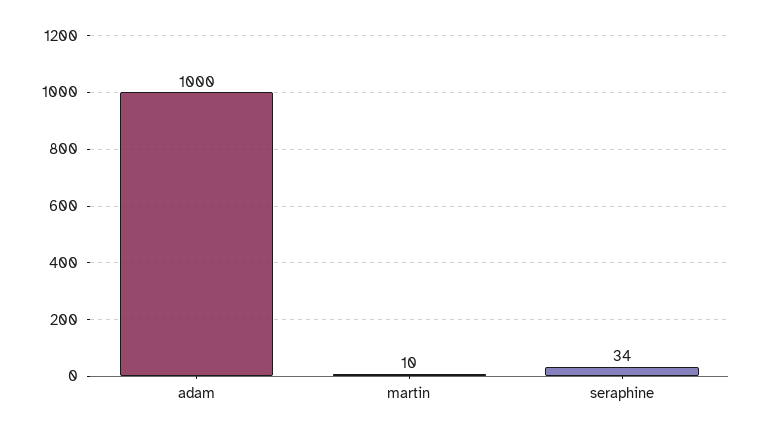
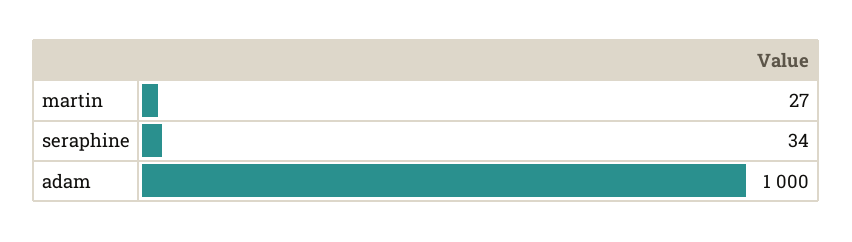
martin: 10 -> 27

